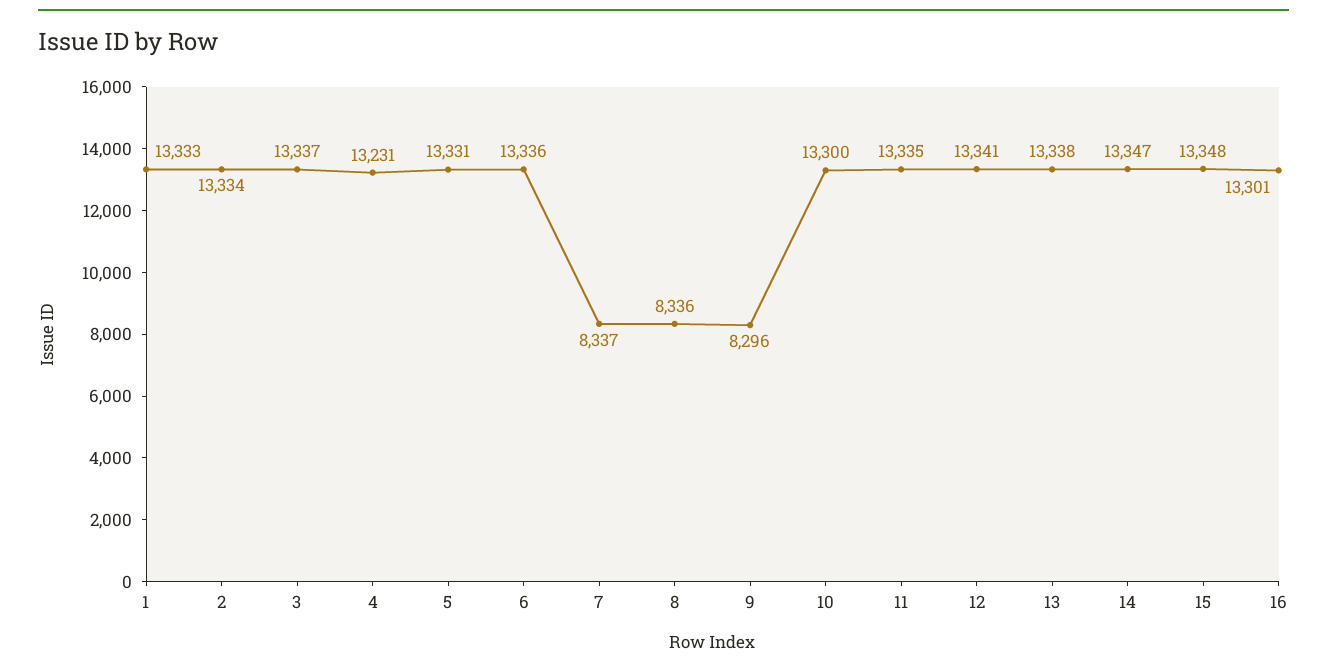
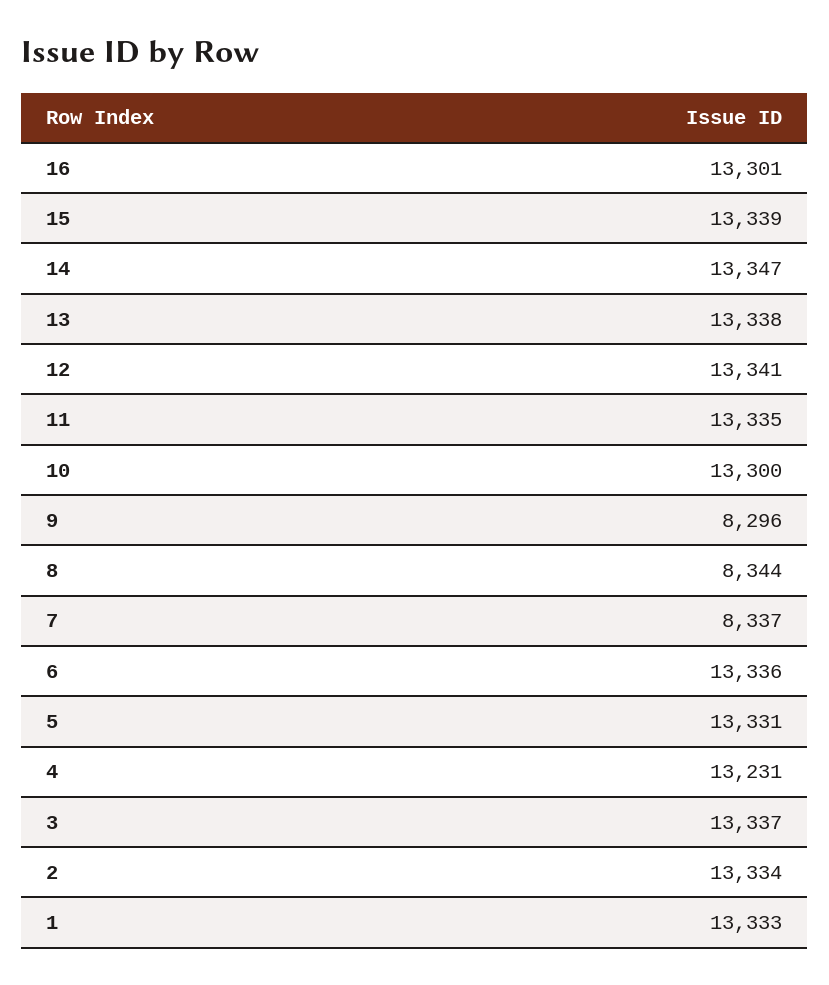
8: 8336 -> 8344
15: 13348 -> 13339

